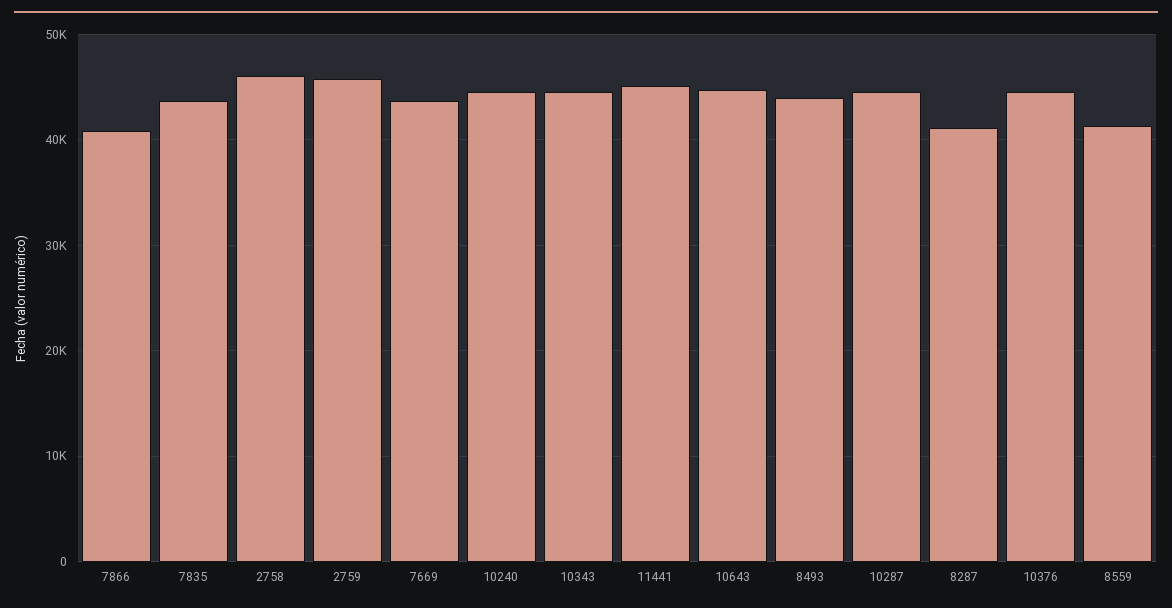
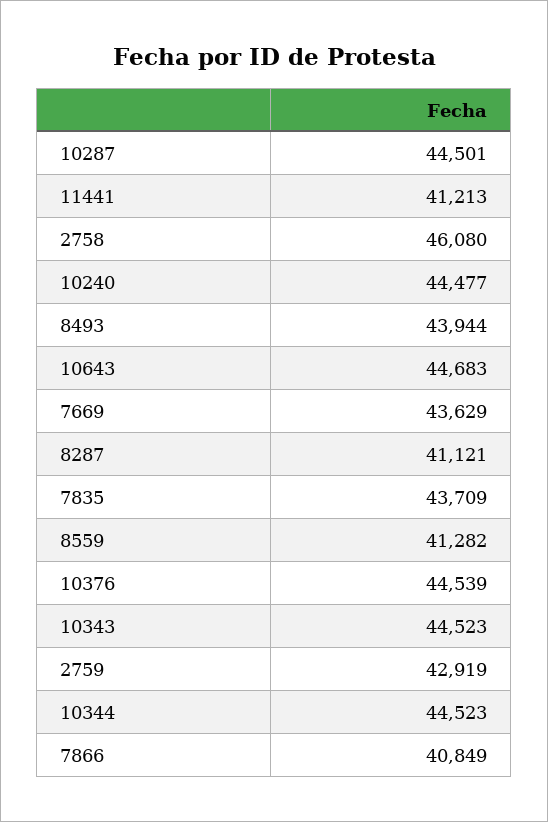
2759: 46000 -> 42919
11441: 45000 -> 41213
10344: none -> 44523

